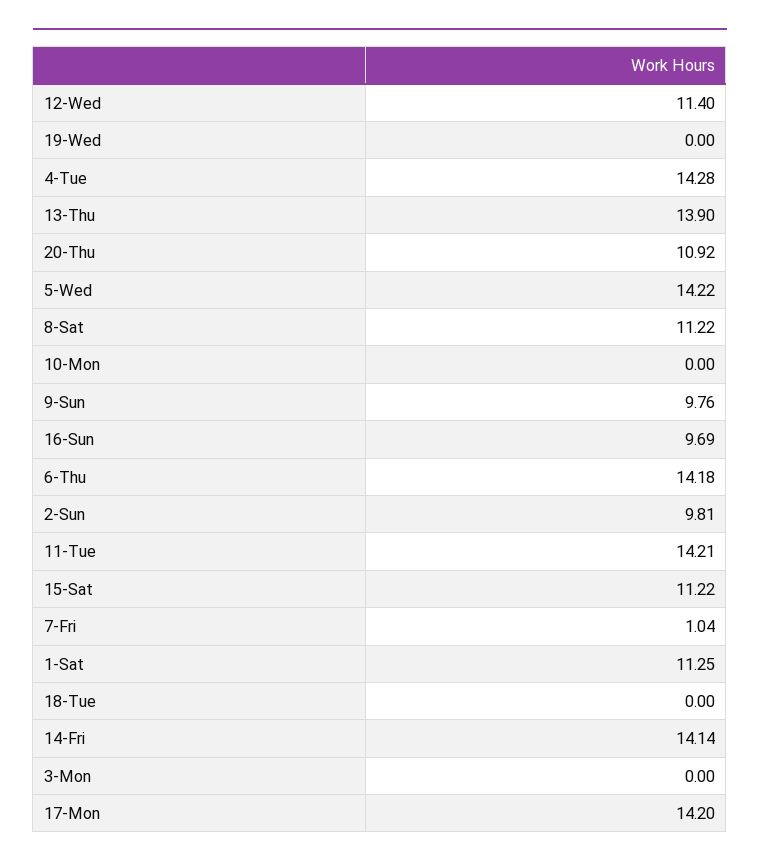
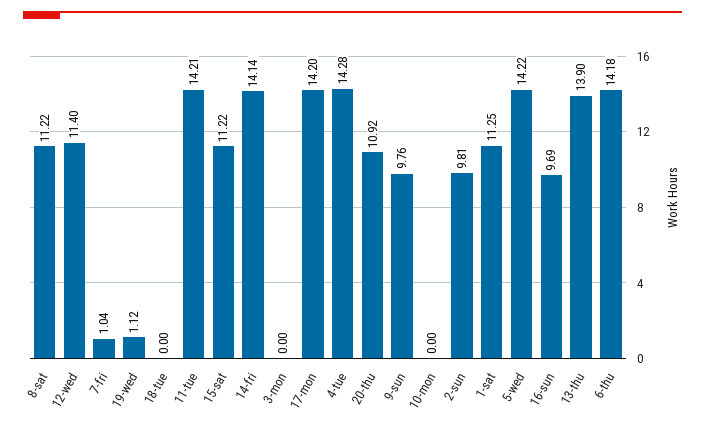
19-Wed: 0 -> 1.12

